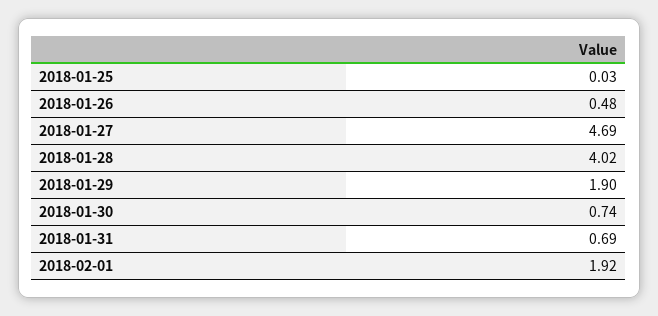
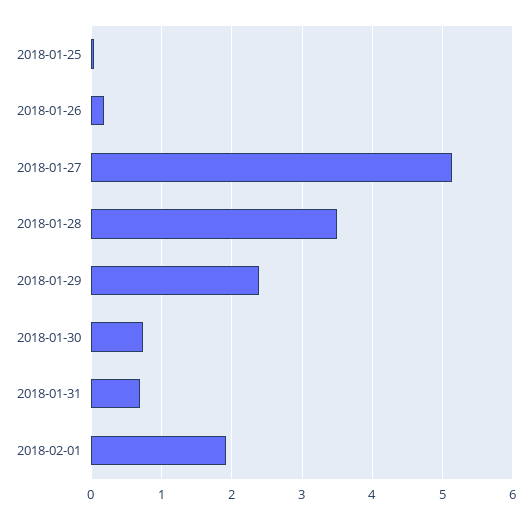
2018-01-26: 0.48 -> 0.2
2018-01-27: 4.69 -> 5.1
2018-01-28: 4.02 -> 3.5
2018-01-29: 1.9 -> 2.4

